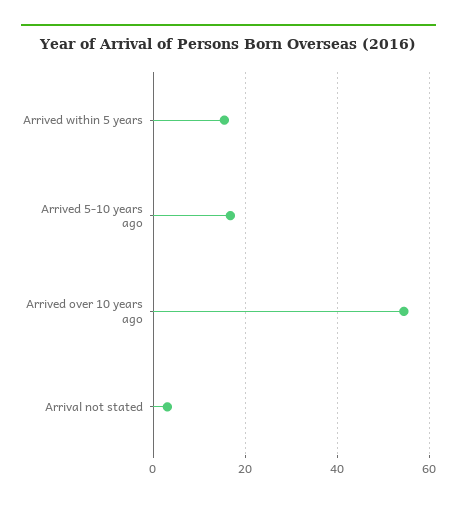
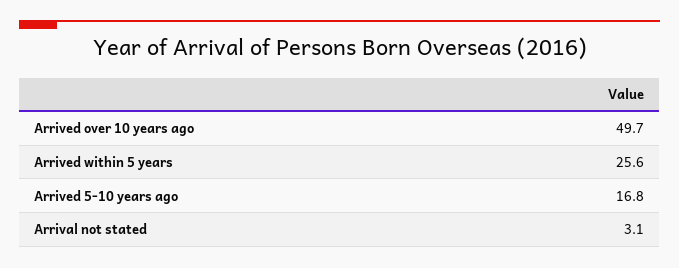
Arrived within 5 years: 16 -> 25.6
Arrived over 10 years ago: 54 -> 49.7

